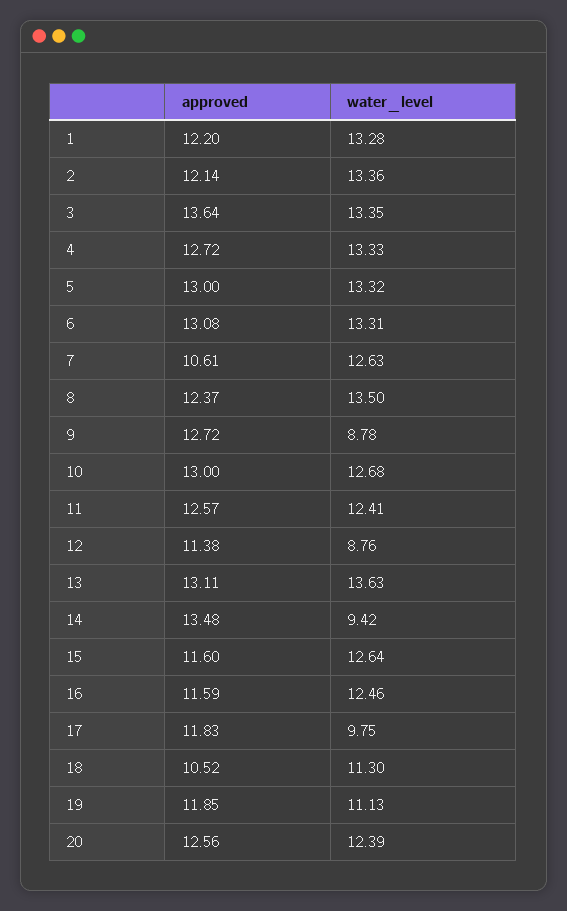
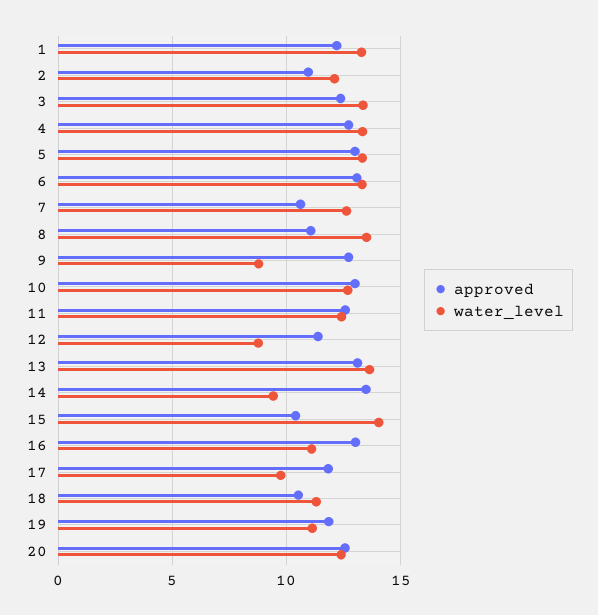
approved, 2: 12.14 -> 11
water_level, 2: 13.36 -> 12
approved, 3: 13.64 -> 12.5
approved, 8: 12.37 -> 11
approved, 15: 11.6 -> 10.5
water_level, 15: 12.64 -> 14
approved, 16: 11.59 -> 13
water_level, 16: 12.46 -> 11

